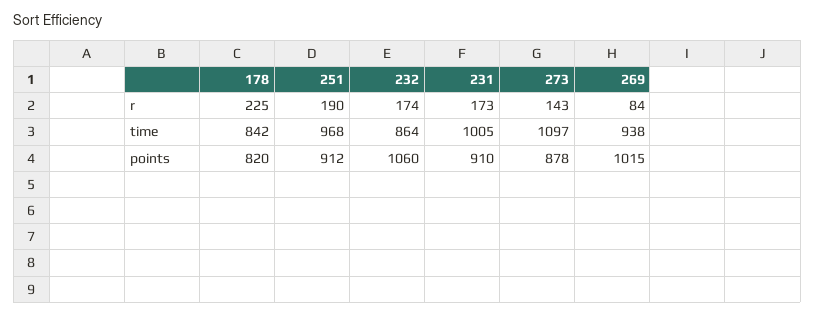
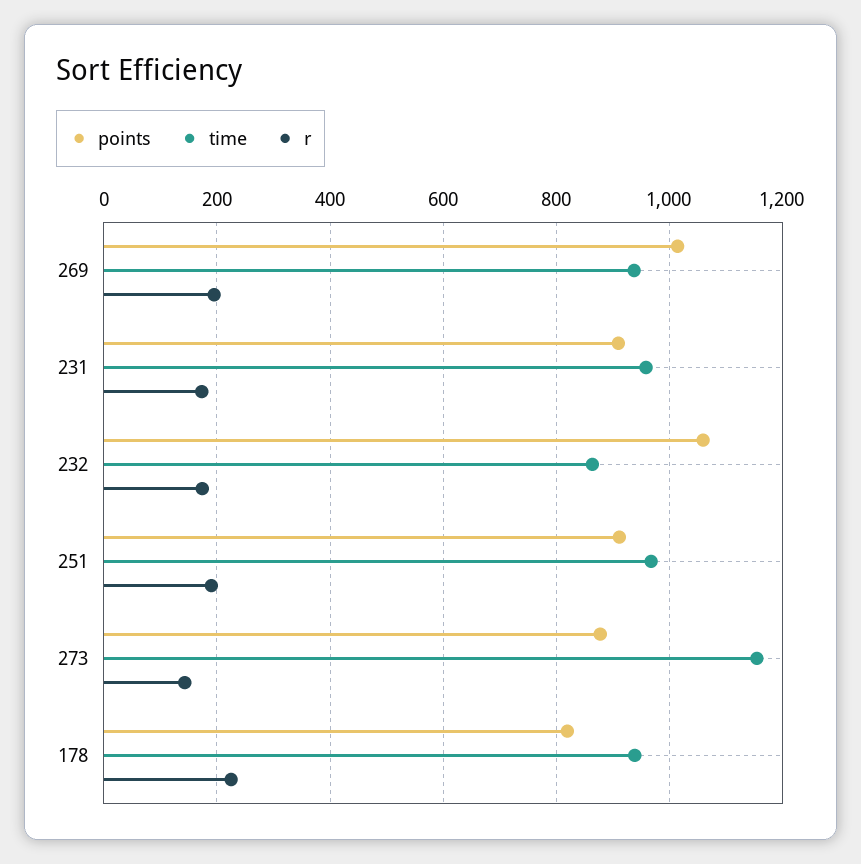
r, 269: 84 -> 200
time, 178: 842 -> 940
time, 231: 1005 -> 960
time, 273: 1097 -> 1160

